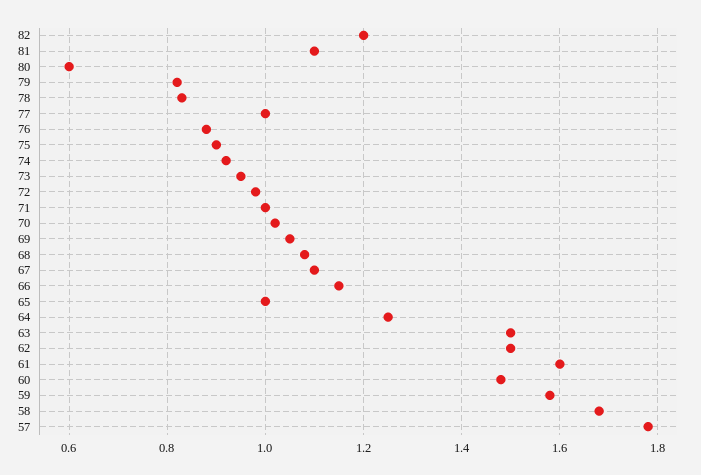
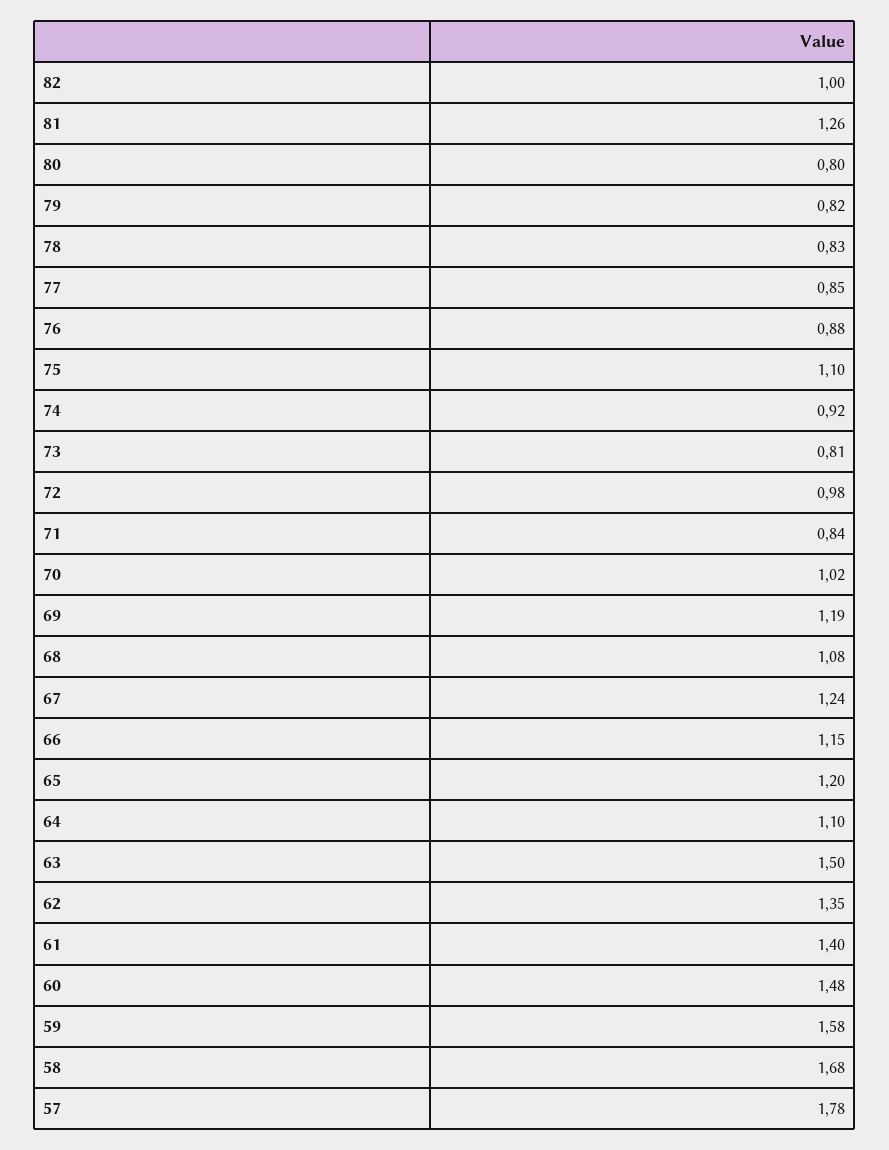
82: 1.2 -> 1
81: 1.1 -> 1.26
80: 0.6 -> 0.8
77: 1 -> 0.85
75: 0.9 -> 1.1
73: 0.95 -> 0.81
71: 1 -> 0.84
69: 1.05 -> 1.19
67: 1.1 -> 1.24
65: 1 -> 1.2
64: 1.25 -> 1.1
62: 1.5 -> 1.35
61: 1.6 -> 1.4

